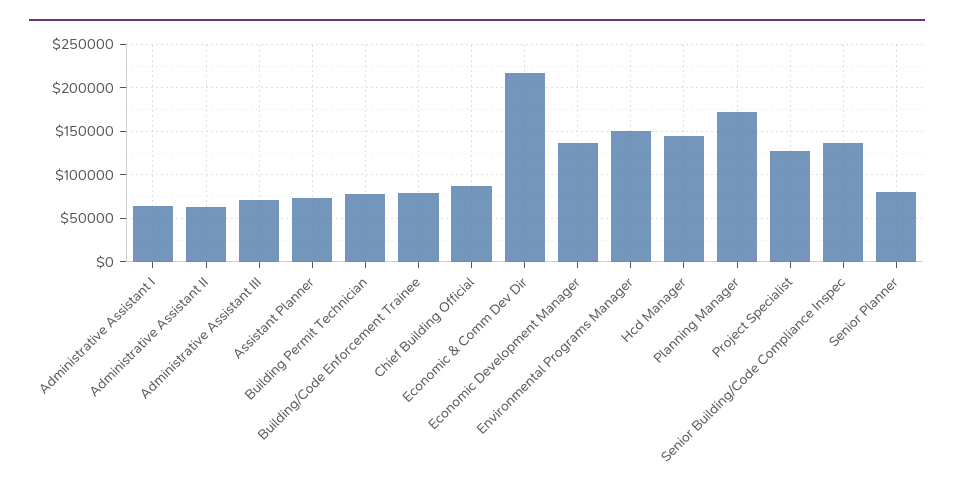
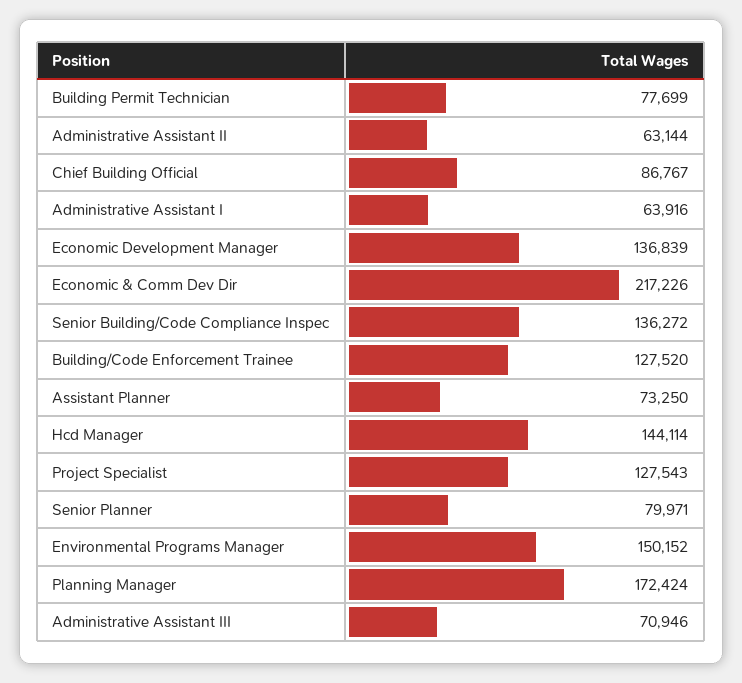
Building/Code Enforcement Trainee: 80000 -> 127520

